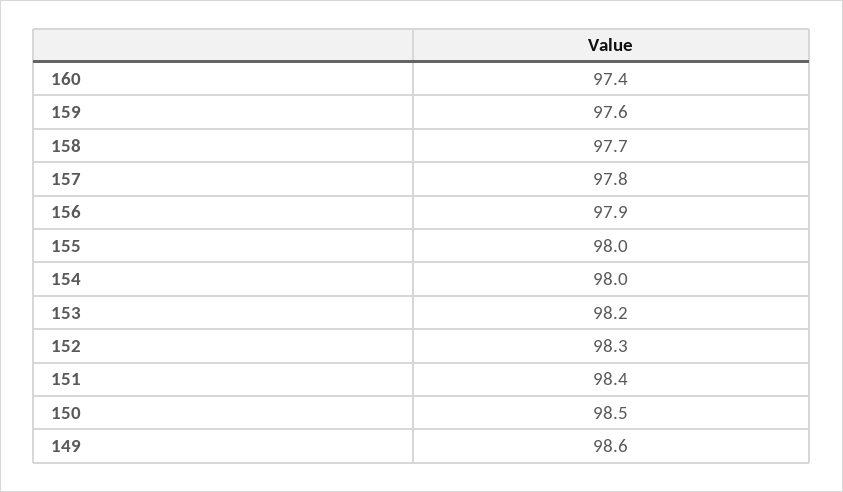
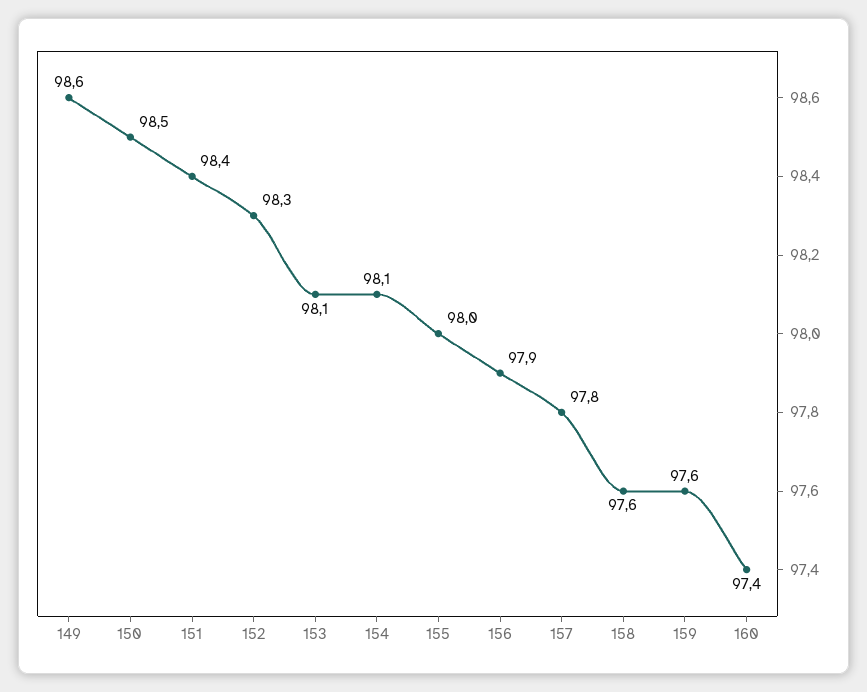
158: 97.7 -> 97.6
154: 98 -> 98.1
153: 98.2 -> 98.1

